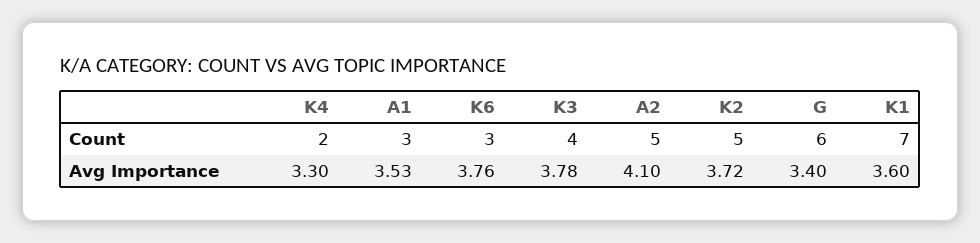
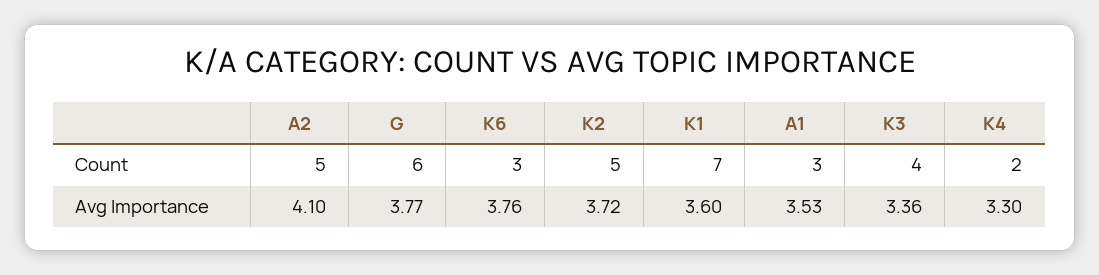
K3, Avg Importance: 3.78 -> 3.36
G, Avg Importance: 3.4 -> 3.77

